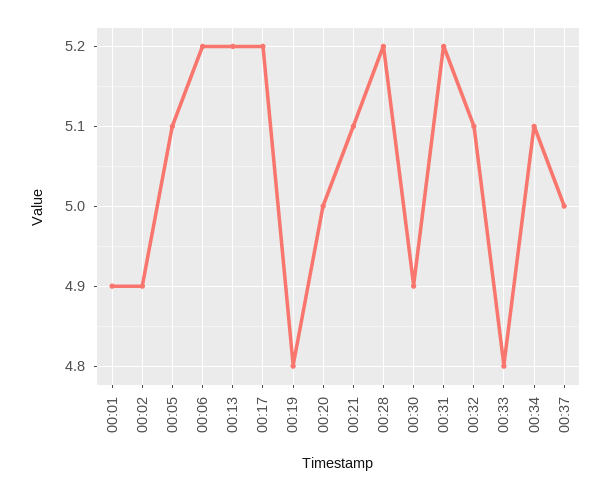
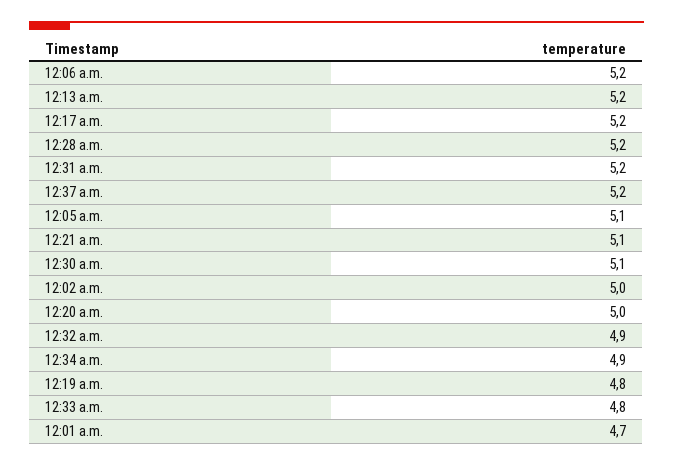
00:01: 4.9 -> 4.7
00:02: 4.9 -> 5
00:30: 4.9 -> 5.1
00:32: 5.1 -> 4.9
00:34: 5.1 -> 4.9
00:37: 5 -> 5.2

